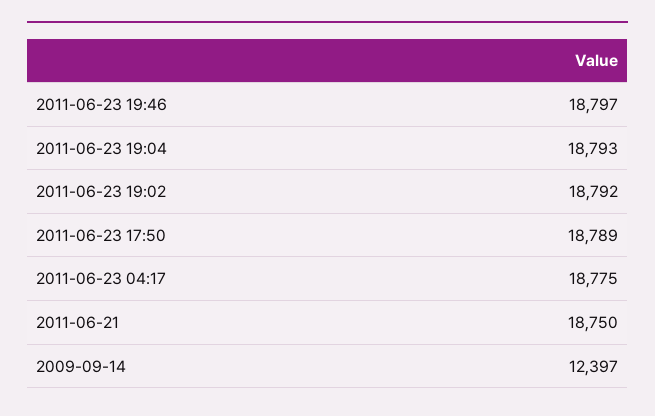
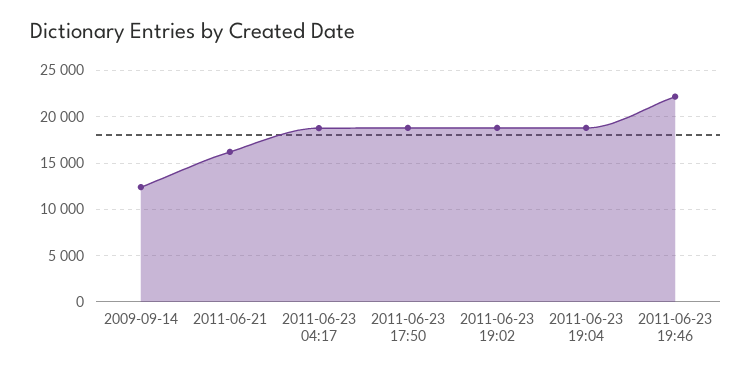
2011-06-23 19:46: 18797 -> 22000
2011-06-21: 18750 -> 16000

